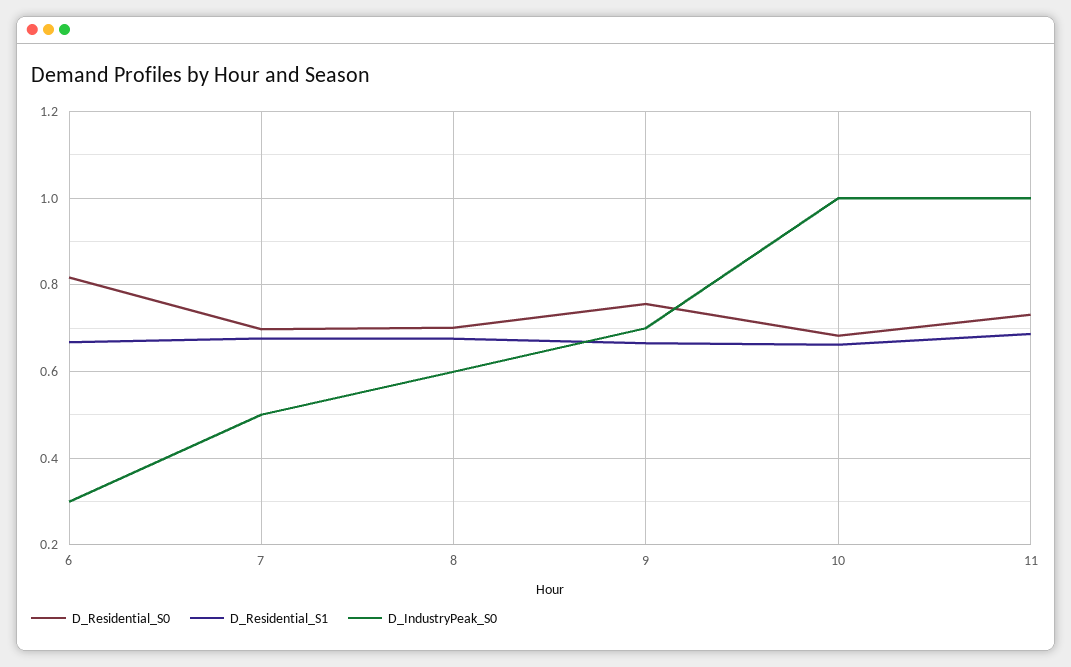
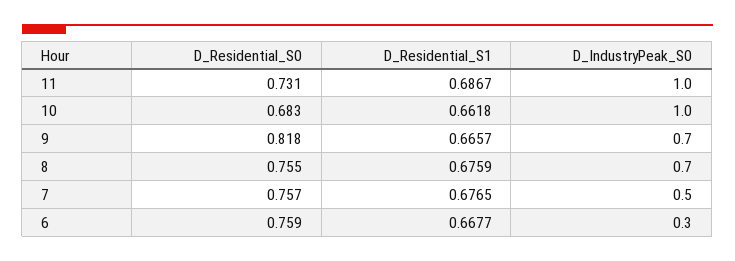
D_Residential_S0, 6: 0.82 -> 0.759
D_Residential_S0, 7: 0.7 -> 0.757
D_Residential_S0, 8: 0.7 -> 0.755
D_IndustryPeak_S0, 8: 0.6 -> 0.7
D_Residential_S0, 9: 0.76 -> 0.818

